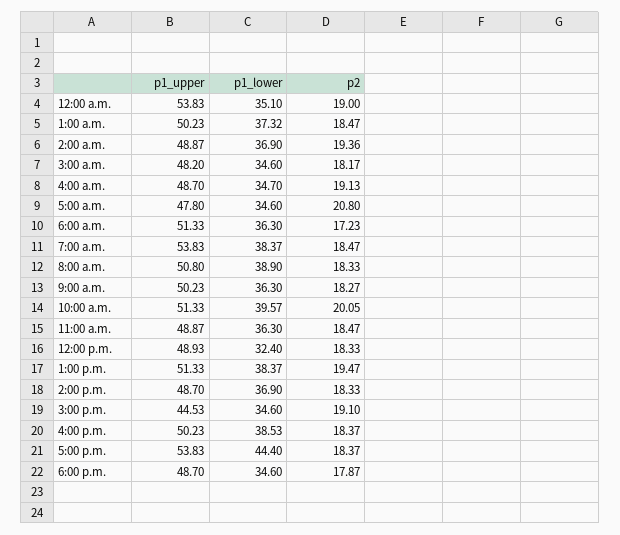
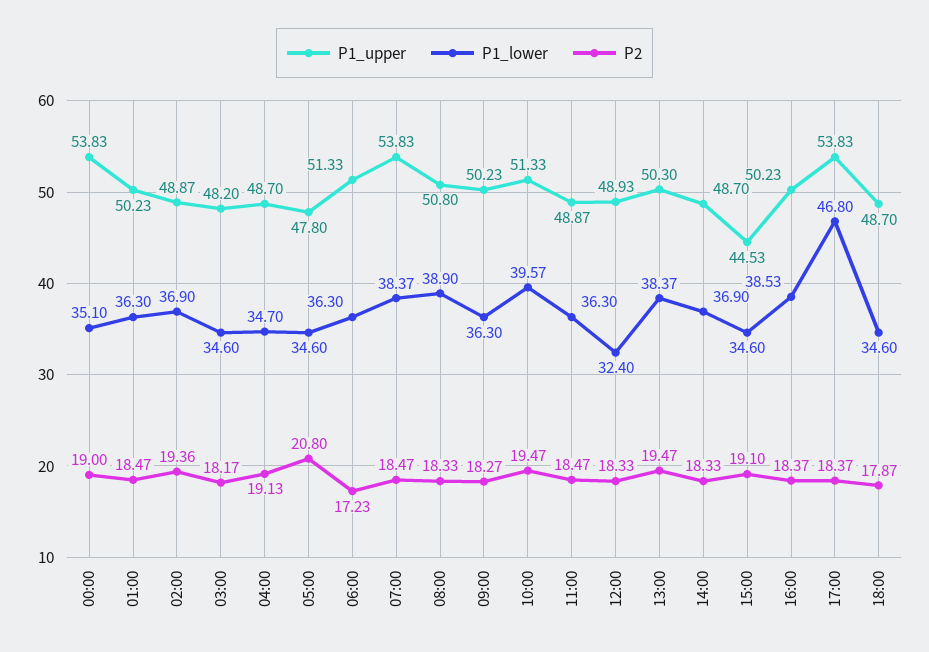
p1_lower, 1:00 a.m.: 37.32 -> 36.3
p2, 10:00 a.m.: 20.05 -> 19.47
p1_upper, 1:00 p.m.: 51.33 -> 50.3
p1_lower, 5:00 p.m.: 44.4 -> 46.8

